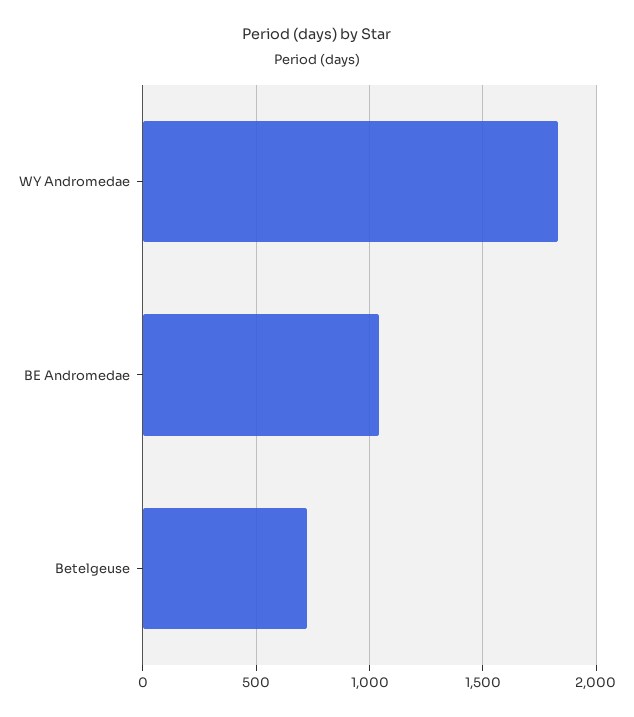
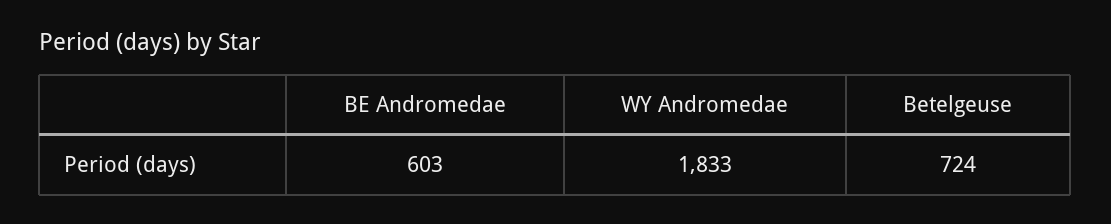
BE Andromedae: 1050 -> 603

